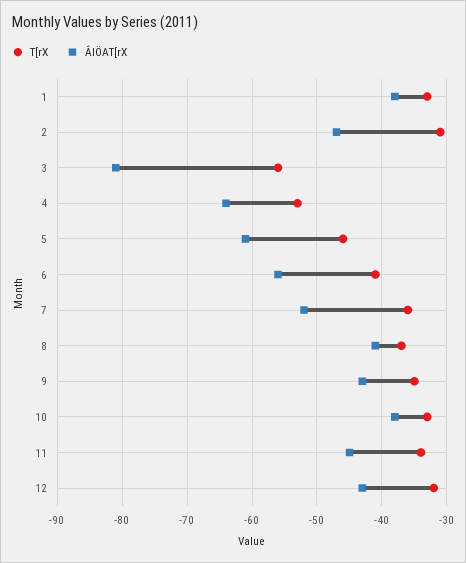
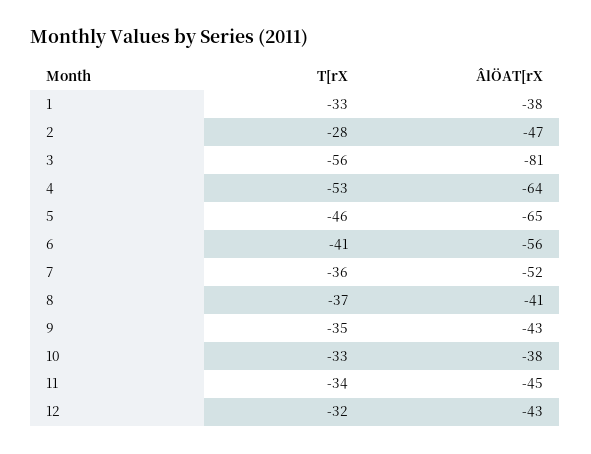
T[rX, 2: -31 -> -28
ÂlÖAT[rX, 5: -61 -> -65

